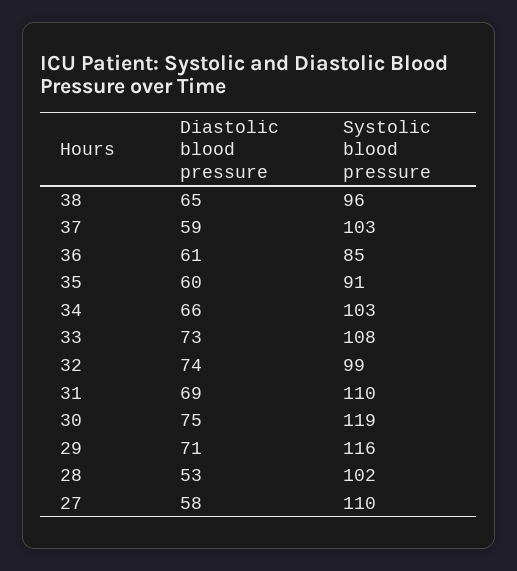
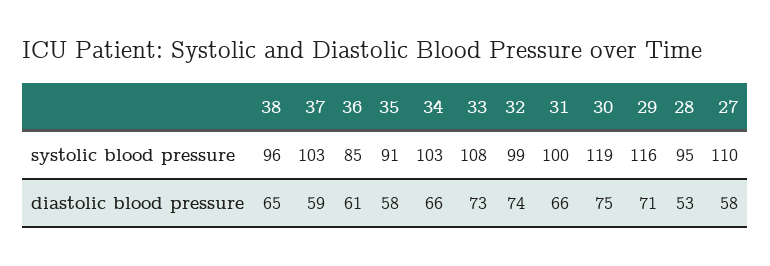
Diastolic blood pressure, 35: 60 -> 58
Diastolic blood pressure, 31: 69 -> 66
Systolic blood pressure, 31: 110 -> 100
Systolic blood pressure, 28: 102 -> 95

